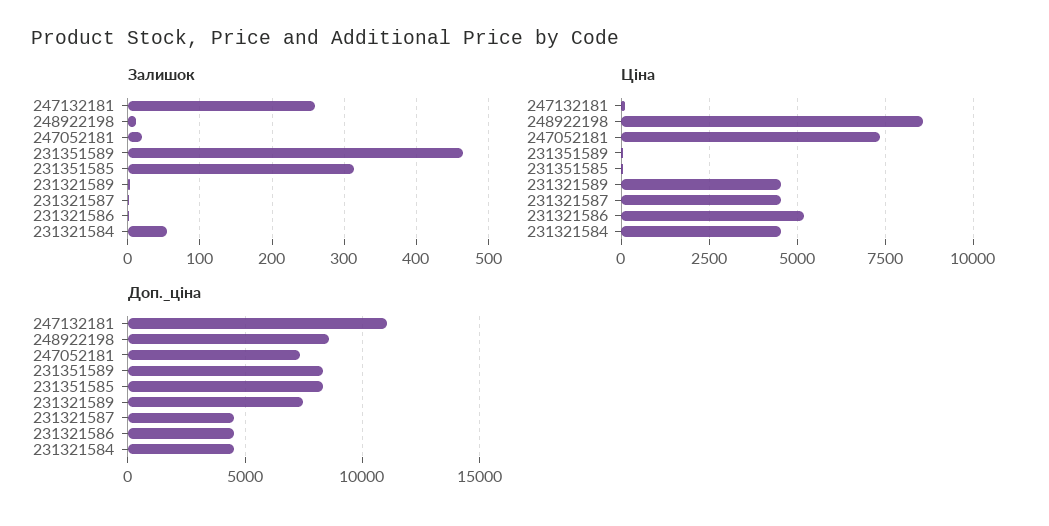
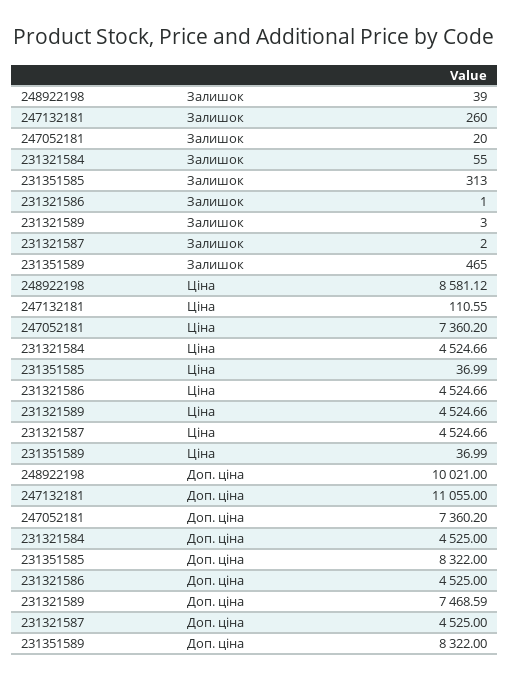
Залишок, 248922198: 10 -> 39
Ціна, 231321586: 5250 -> 4524.66
Доп._ціна, 248922198: 8500 -> 10021

